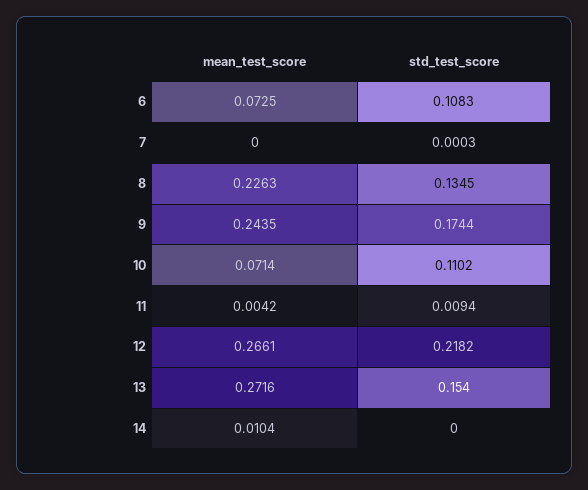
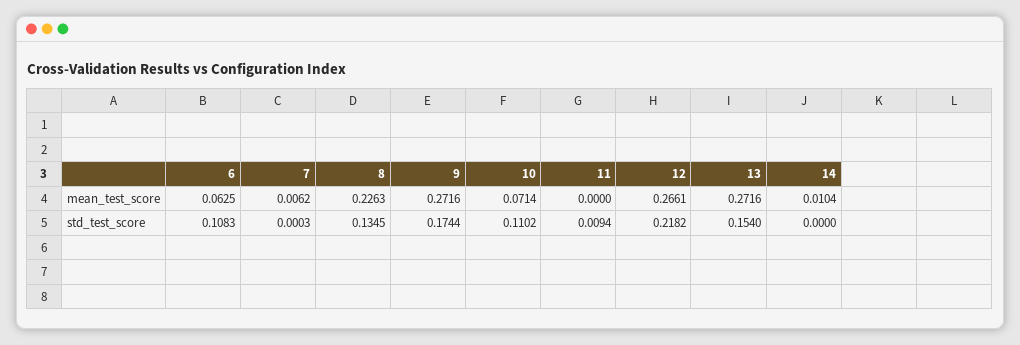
mean_test_score, 6: 0.0725 -> 0.0625
mean_test_score, 7: 0 -> 0.0062
mean_test_score, 9: 0.2435 -> 0.2716
mean_test_score, 11: 0.0042 -> 0

